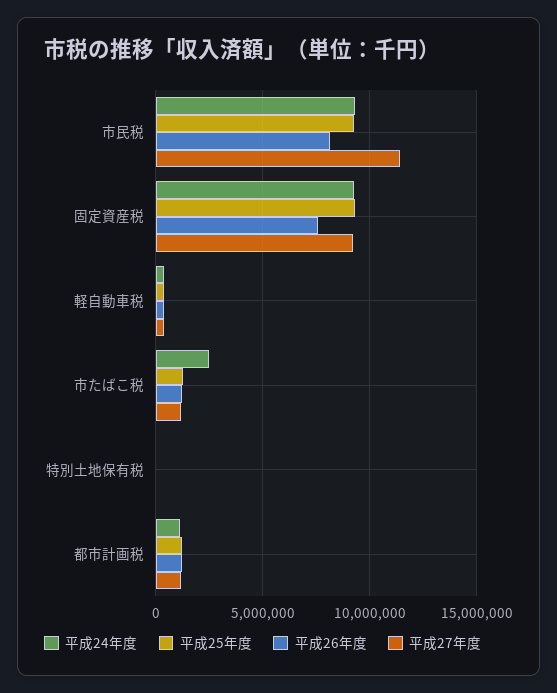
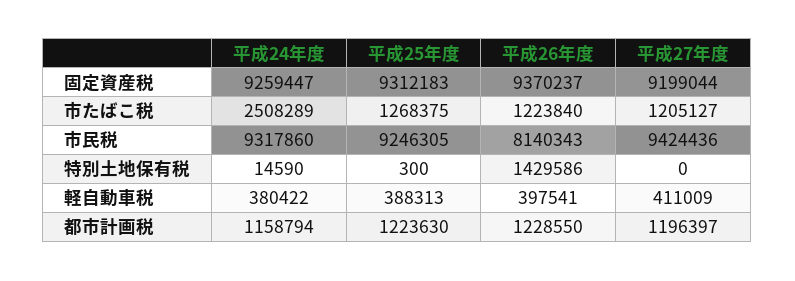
平成27年度, 市民税: 11500000 -> 9424436
平成26年度, 固定資産税: 7500000 -> 9370237
平成26年度, 特別土地保有税: 0 -> 1429586

